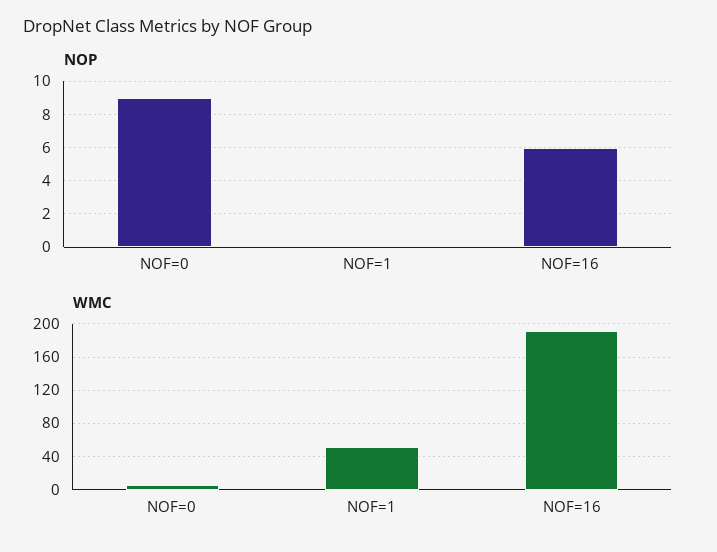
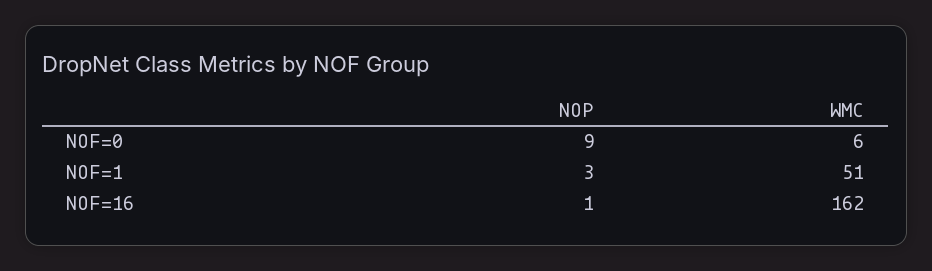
NOP, NOF=1: 0 -> 3
NOP, NOF=16: 6 -> 1
WMC, NOF=16: 190 -> 162

